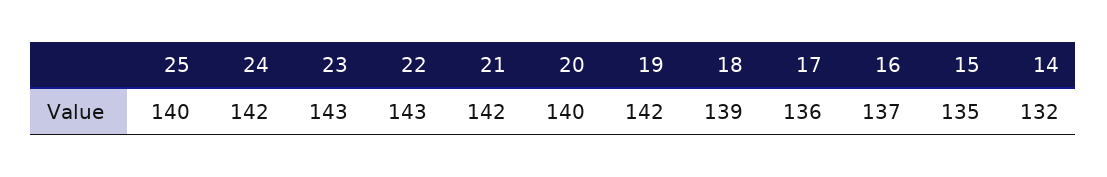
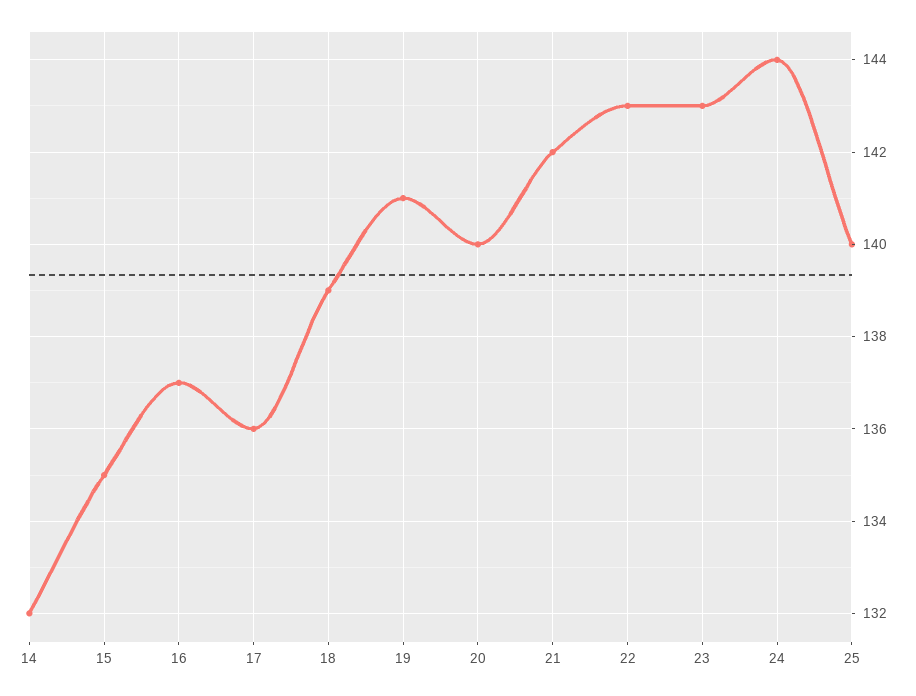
24: 142 -> 144
19: 142 -> 141

